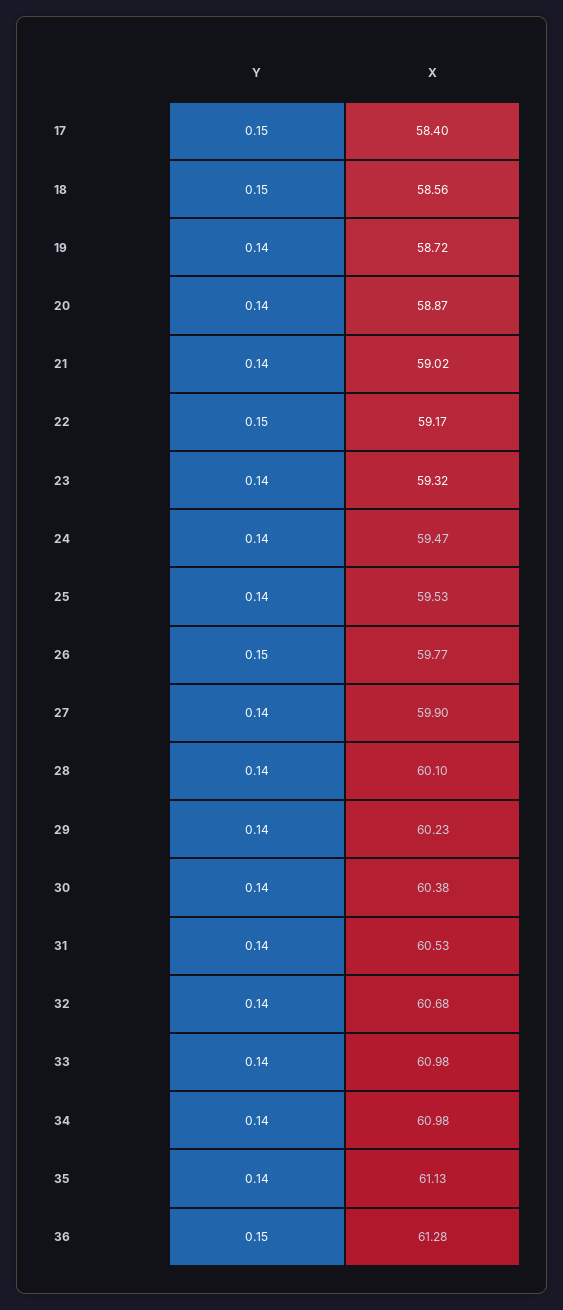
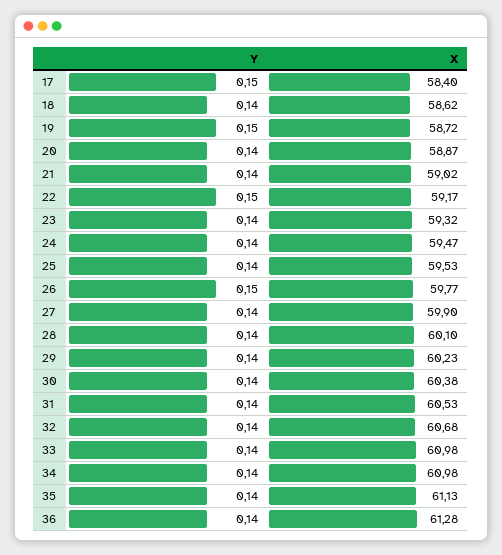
Y, 18: 0.15 -> 0.14
X, 18: 58.56 -> 58.62
Y, 19: 0.14 -> 0.15
Y, 36: 0.15 -> 0.14

